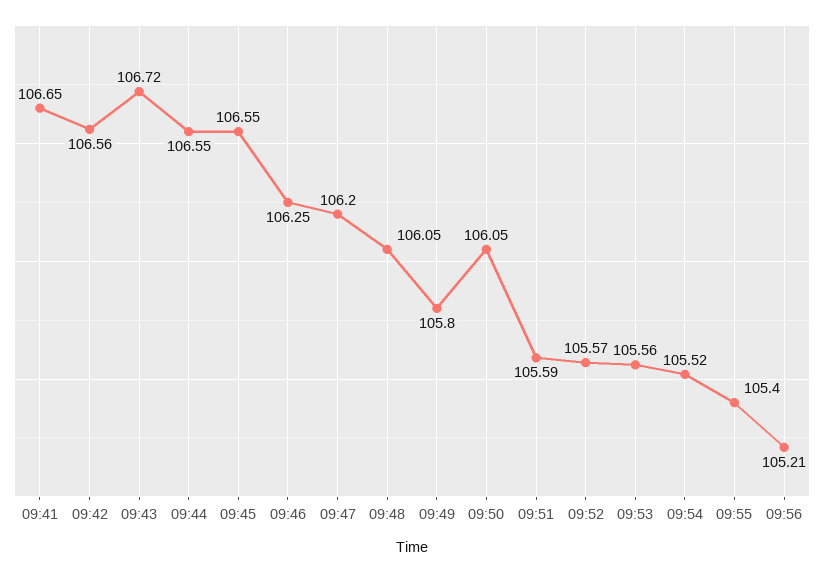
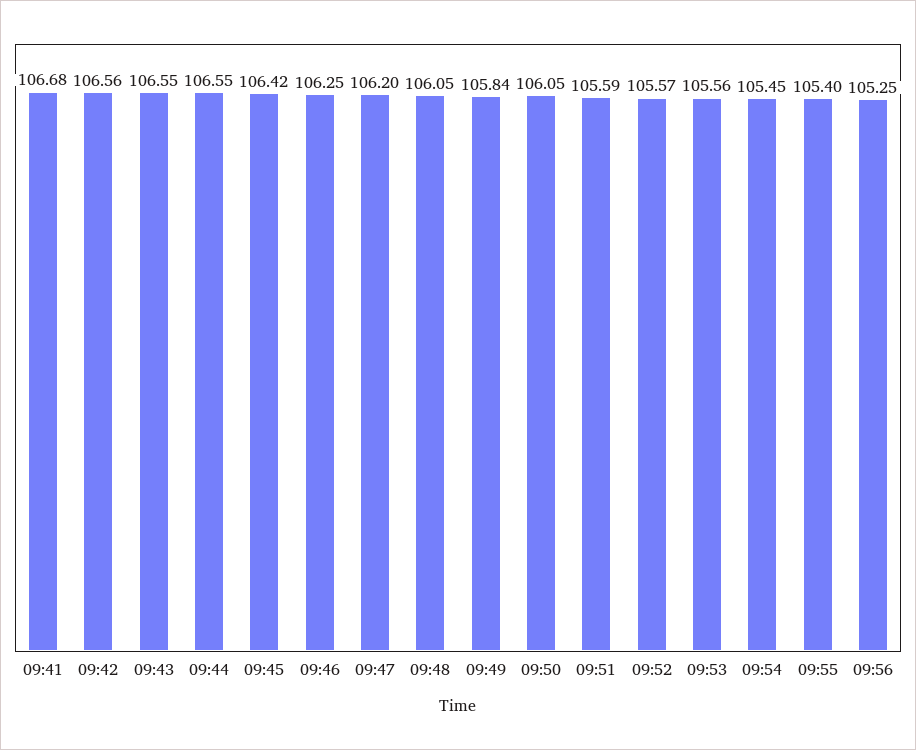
09:41: 106.65 -> 106.68
09:43: 106.72 -> 106.55
09:45: 106.55 -> 106.42
09:49: 105.8 -> 105.84
09:54: 105.52 -> 105.45
09:56: 105.21 -> 105.25

